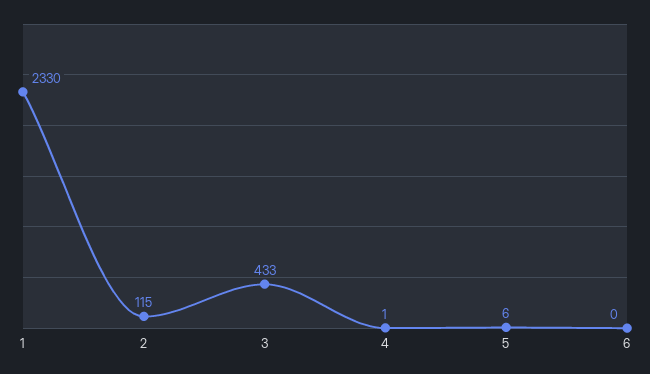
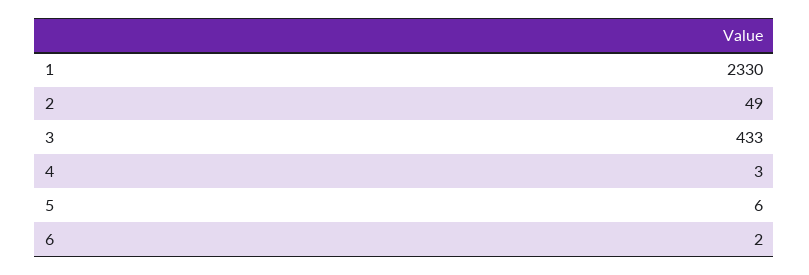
2: 115 -> 49
4: 1 -> 3
6: 0 -> 2

